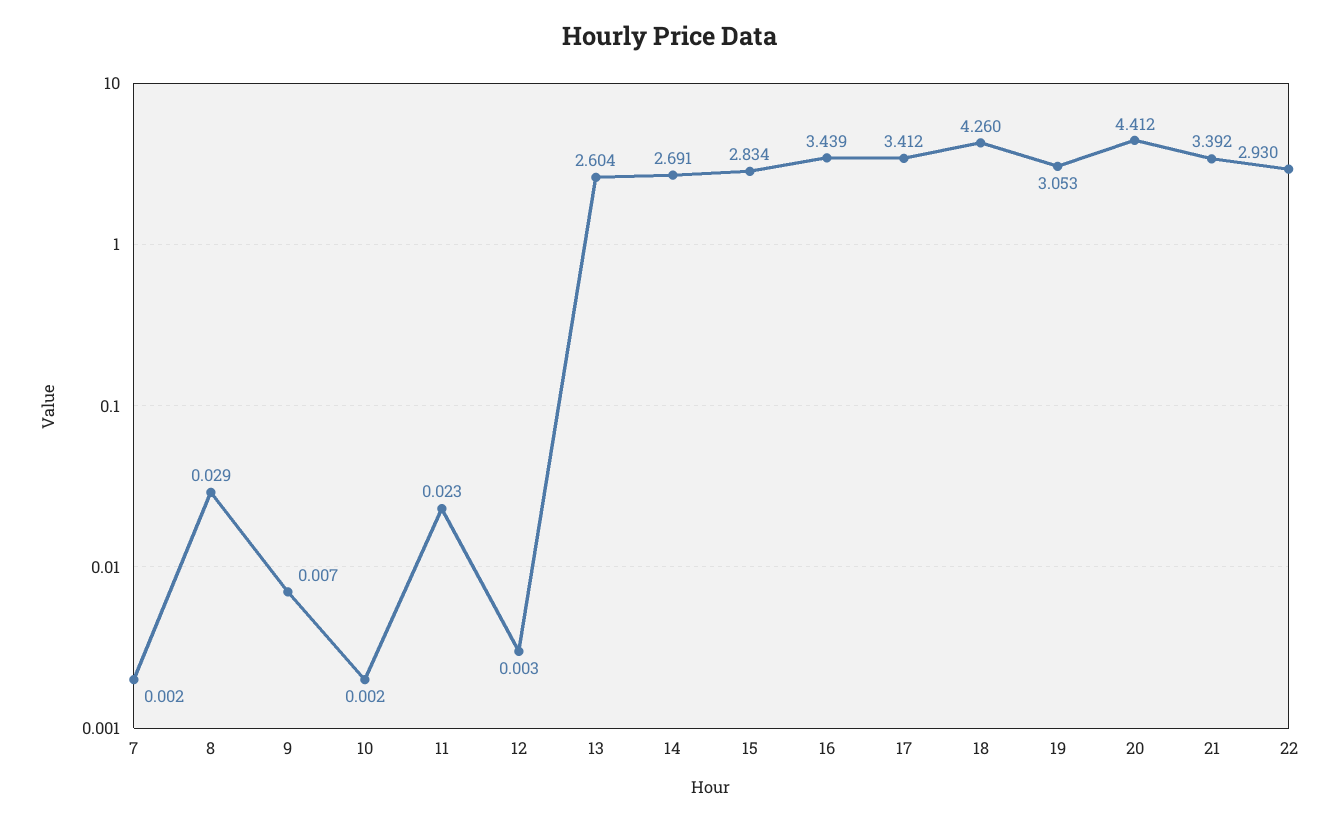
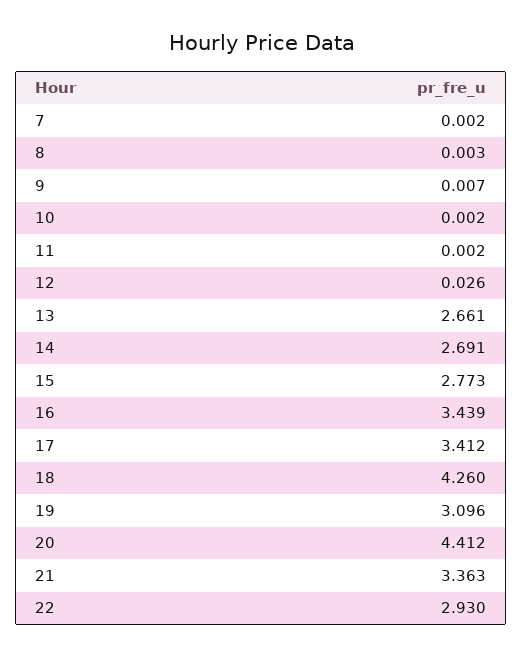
8: 0.029 -> 0.003
11: 0.023 -> 0.002
12: 0.003 -> 0.026
13: 2.604 -> 2.661
15: 2.834 -> 2.773
19: 3.053 -> 3.096
21: 3.392 -> 3.363

